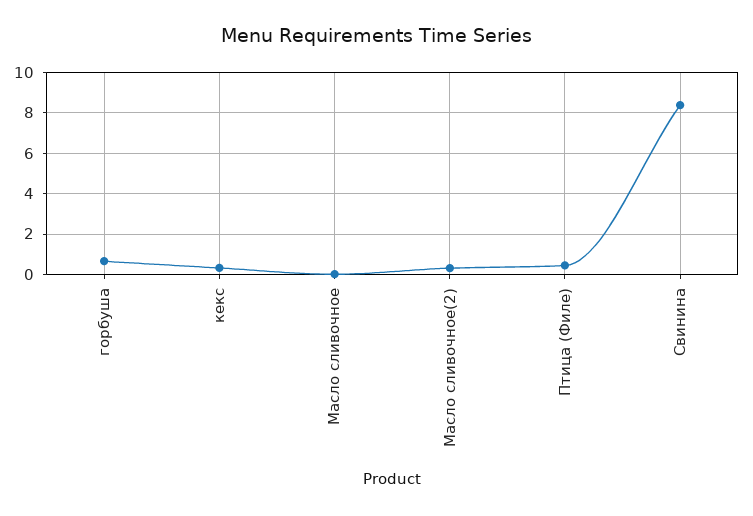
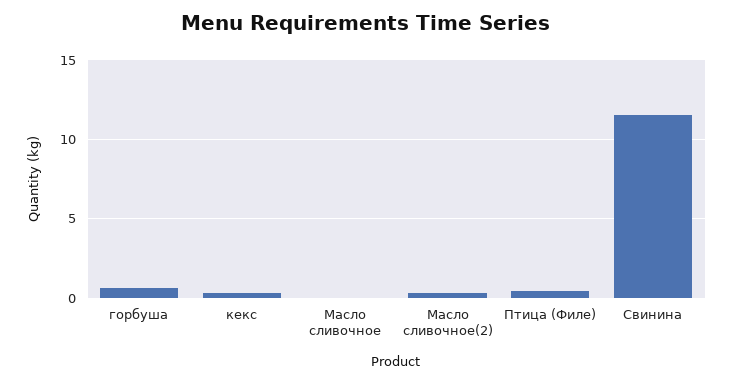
Свинина: 8.5 -> 11.5

